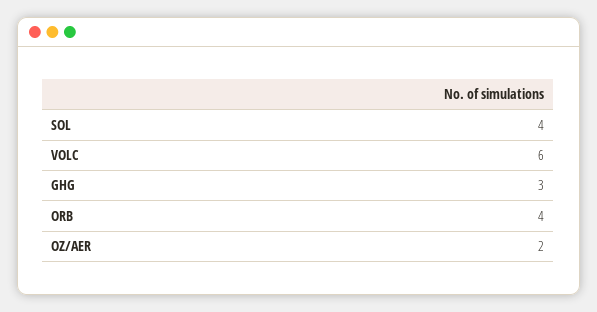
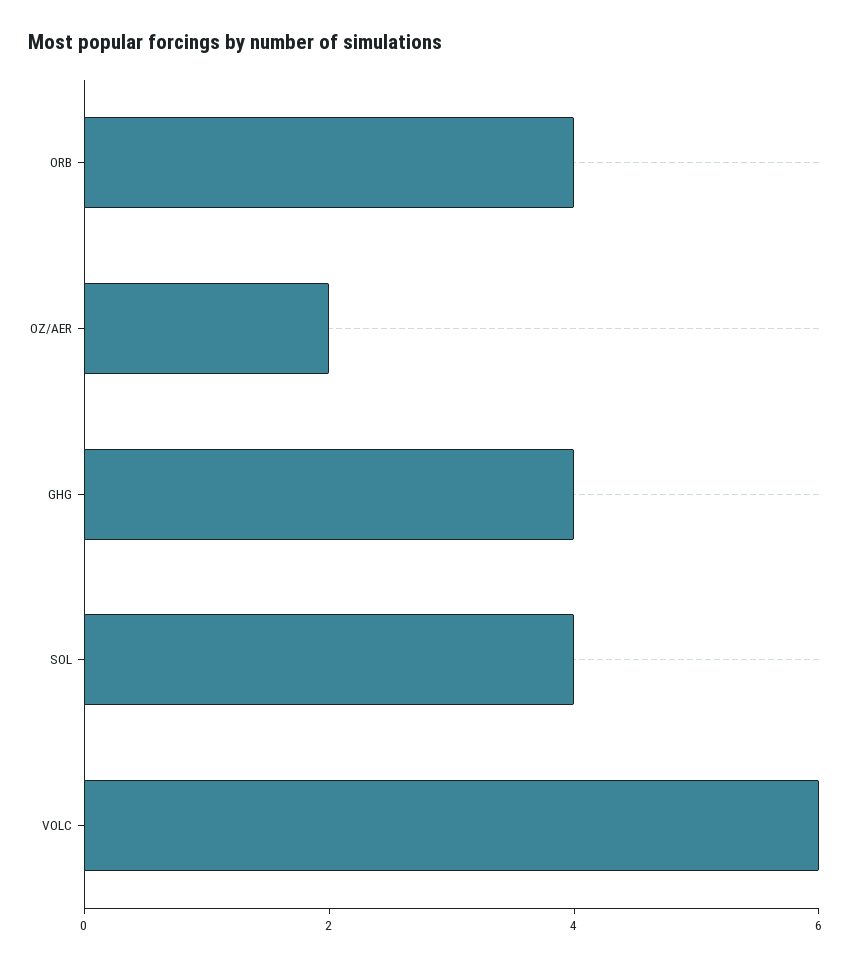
GHG: 3 -> 4

